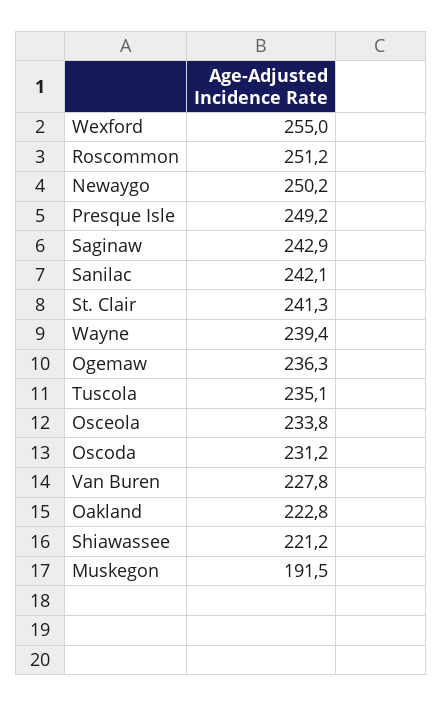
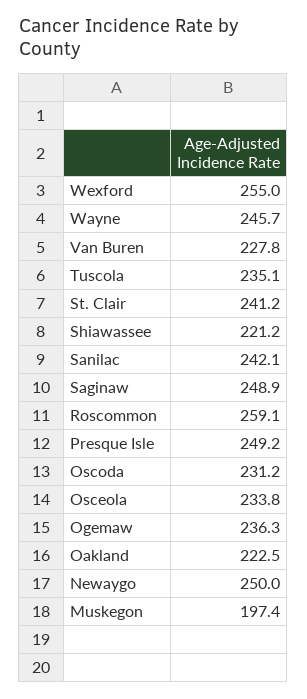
Roscommon: 251.2 -> 259.1
Newaygo: 250.2 -> 250
Saginaw: 242.9 -> 248.9
St. Clair: 241.3 -> 241.2
Wayne: 239.4 -> 245.7
Oakland: 222.8 -> 222.5
Muskegon: 191.5 -> 197.4

